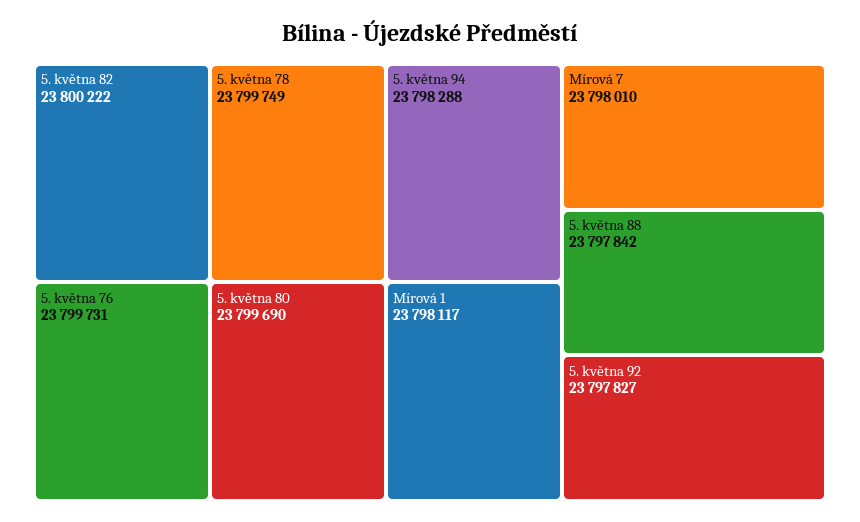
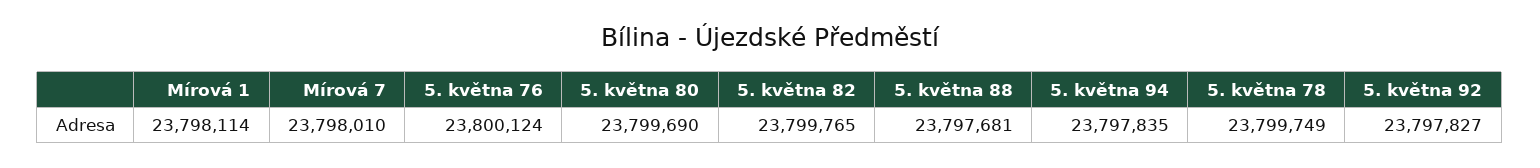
5. května 82: 23800222 -> 23799765
5. května 76: 23799731 -> 23800124
5. května 94: 23798288 -> 23797835
Mírová 1: 23798117 -> 23798114
5. května 88: 23797842 -> 23797681

